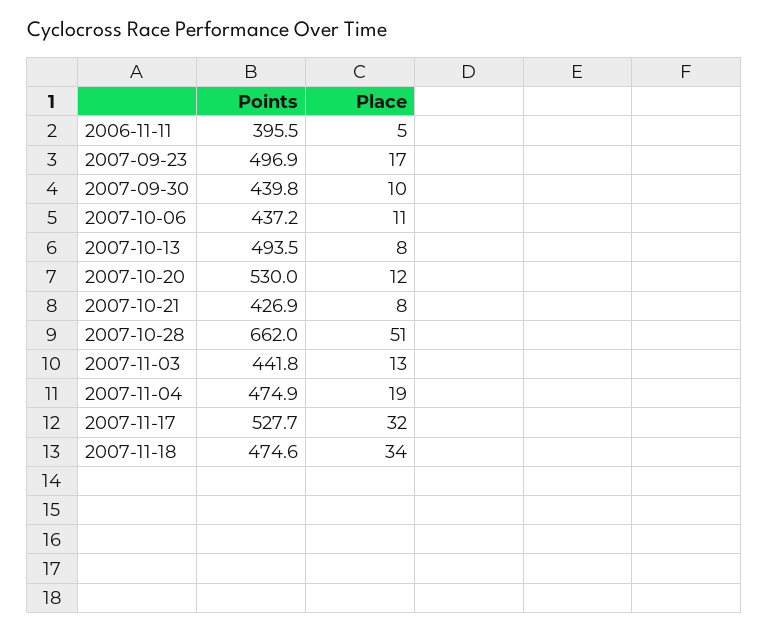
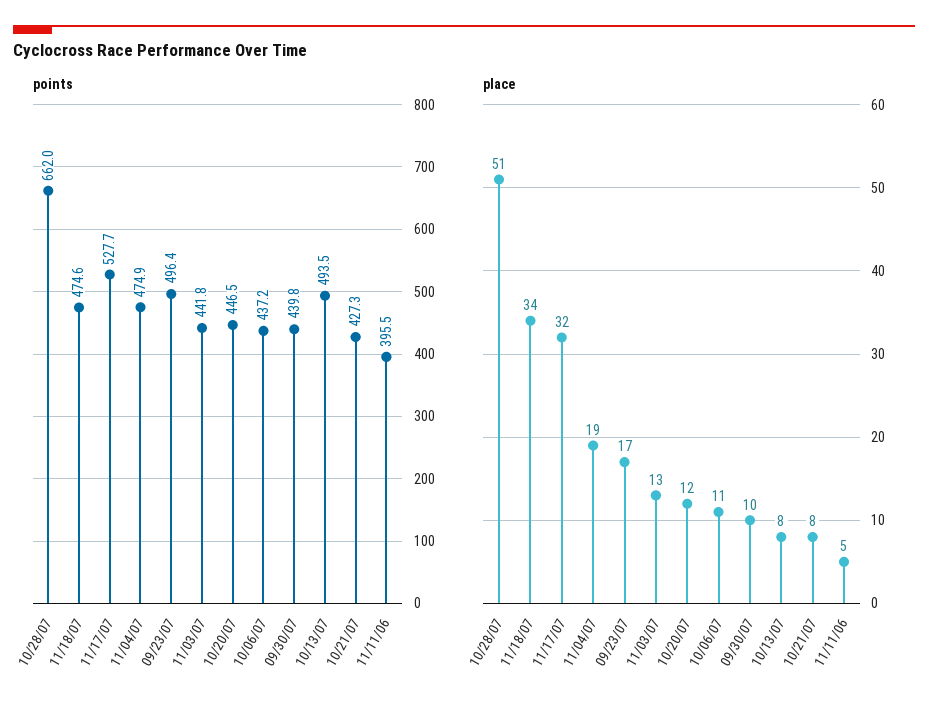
Points, 2007-09-23: 496.9 -> 496.4
Points, 2007-10-20: 530 -> 446.5
Points, 2007-10-21: 426.9 -> 427.3

